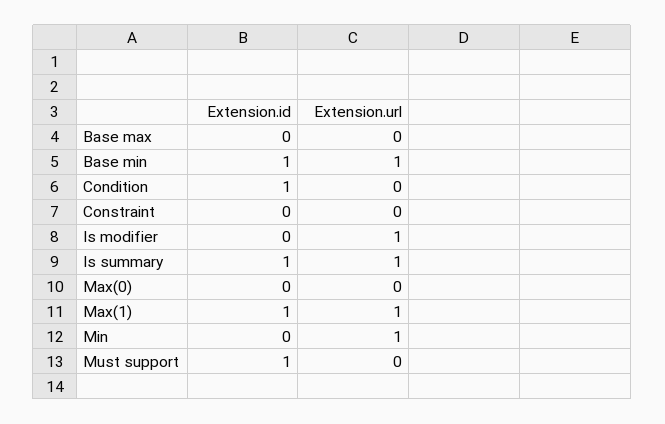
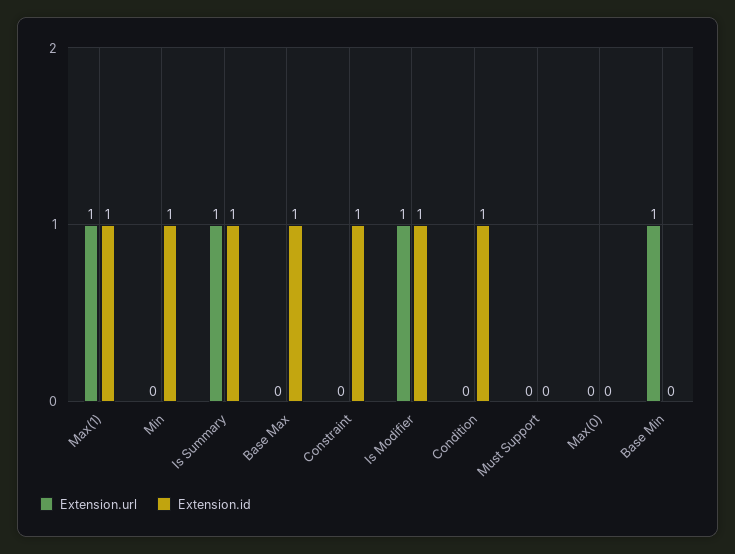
Extension.id, Base max: 0 -> 1
Extension.id, Base min: 1 -> 0
Extension.id, Constraint: 0 -> 1
Extension.id, Is modifier: 0 -> 1
Extension.id, Min: 0 -> 1
Extension.url, Min: 1 -> 0
Extension.id, Must support: 1 -> 0

